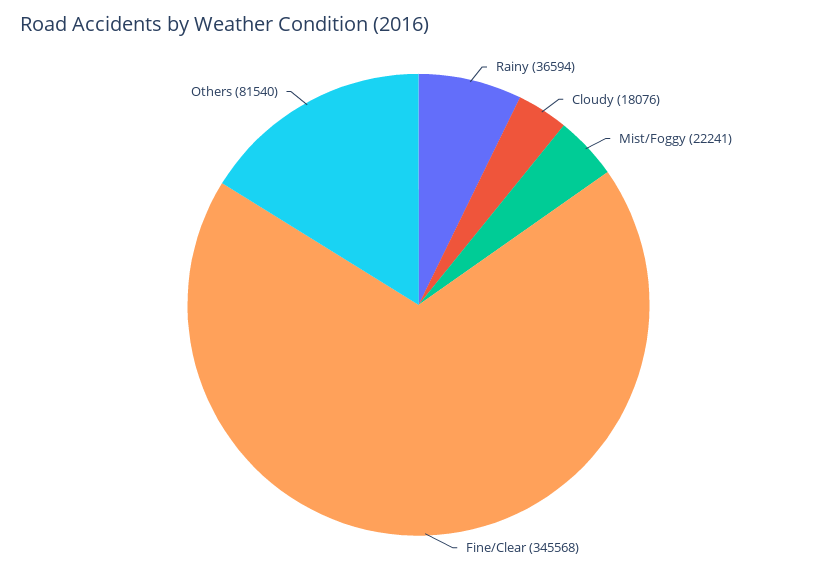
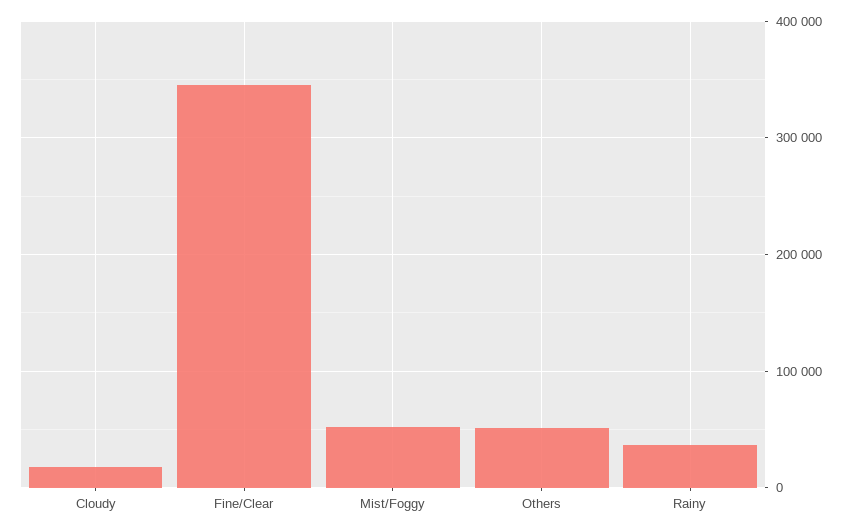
Mist/Foggy: 22241 -> 50000
Others: 81540 -> 50000

